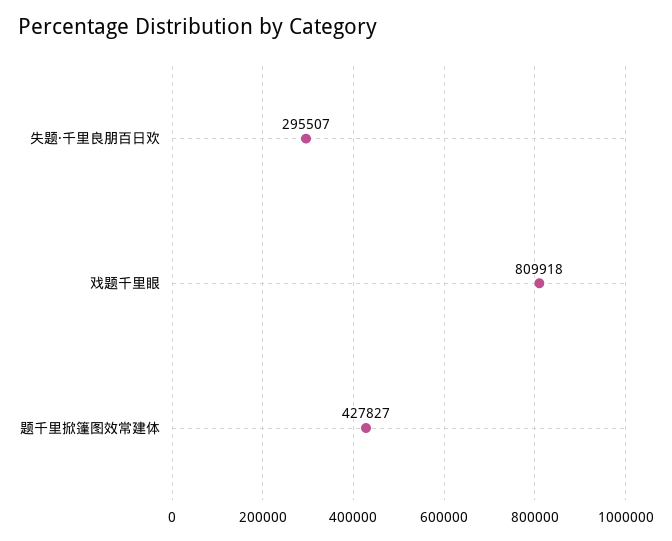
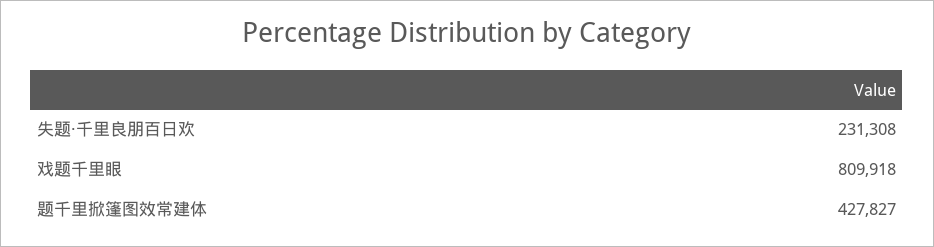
失题·千里良朋百日欢: 295507 -> 231308

